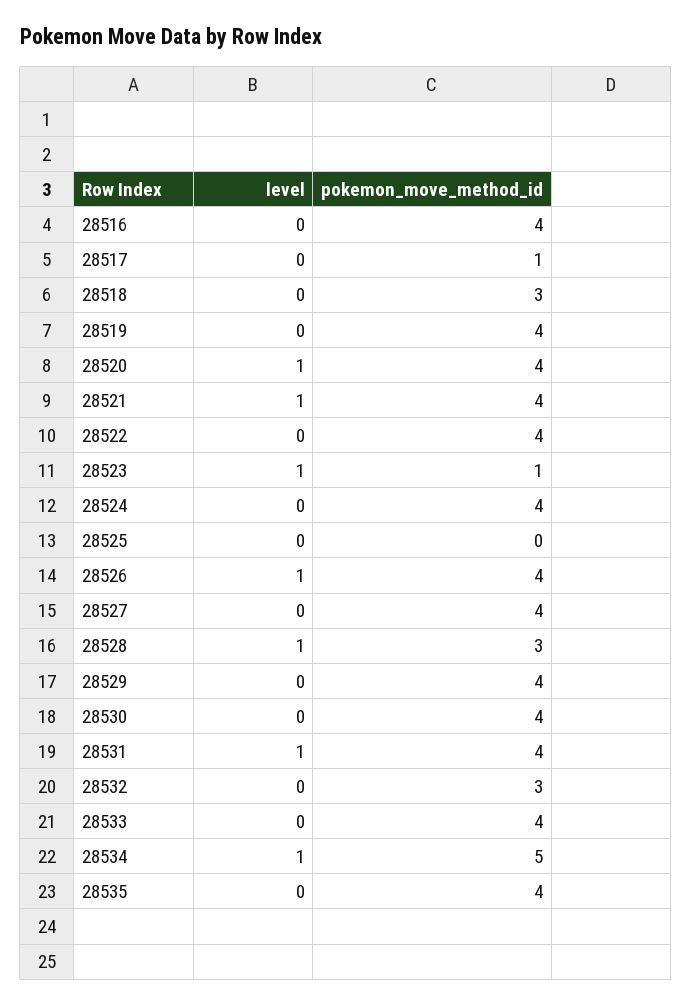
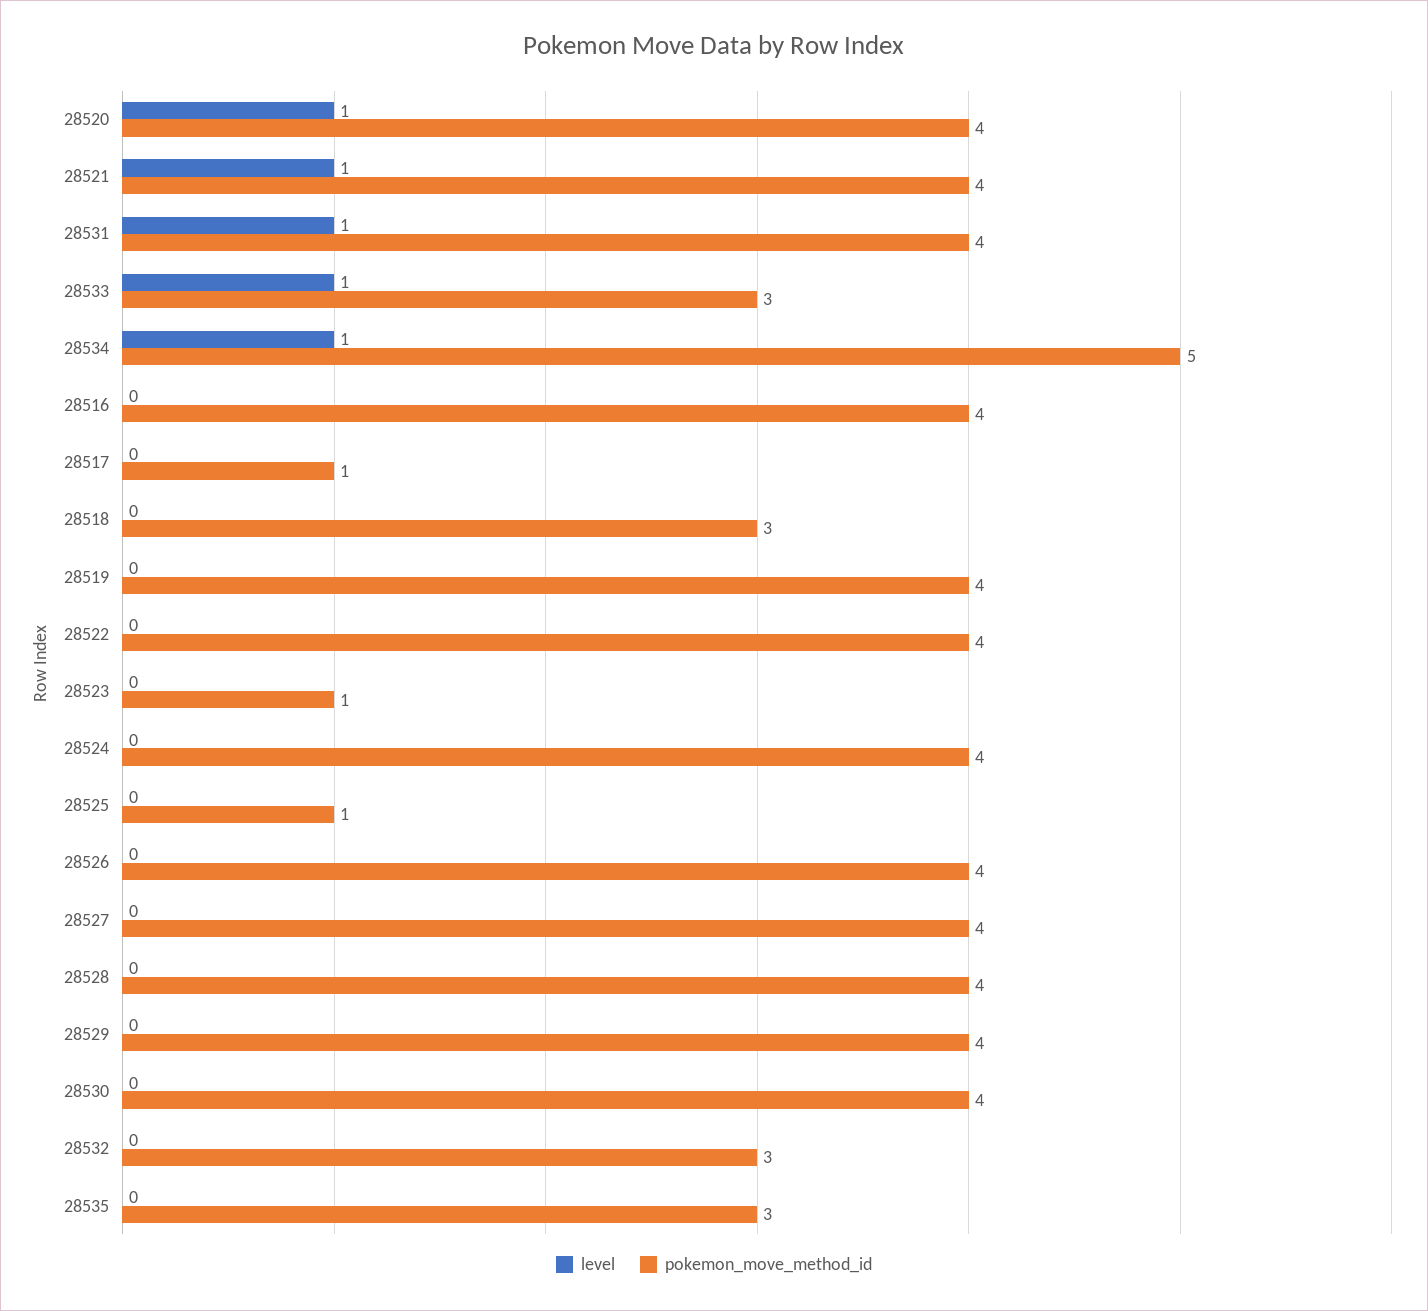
level, 28523: 1 -> 0
pokemon_move_method_id, 28525: 0 -> 1
level, 28526: 1 -> 0
level, 28528: 1 -> 0
pokemon_move_method_id, 28528: 3 -> 4
level, 28533: 0 -> 1
pokemon_move_method_id, 28533: 4 -> 3
pokemon_move_method_id, 28535: 4 -> 3

